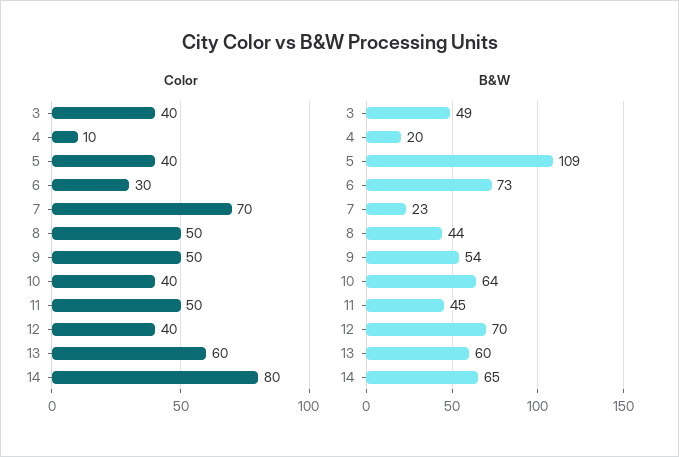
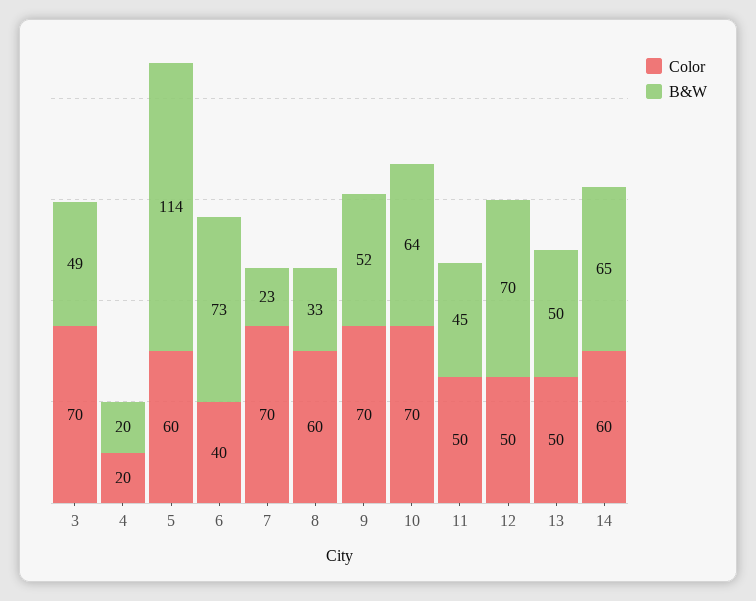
Color, 3: 40 -> 70
Color, 4: 10 -> 20
Color, 5: 40 -> 60
Color, 6: 30 -> 40
Color, 8: 50 -> 60
Color, 9: 50 -> 70
Color, 10: 40 -> 70
Color, 12: 40 -> 50
Color, 13: 60 -> 50
Color, 14: 80 -> 60
B&W, 5: 109 -> 114
B&W, 8: 44 -> 33
B&W, 9: 54 -> 52
B&W, 13: 60 -> 50

